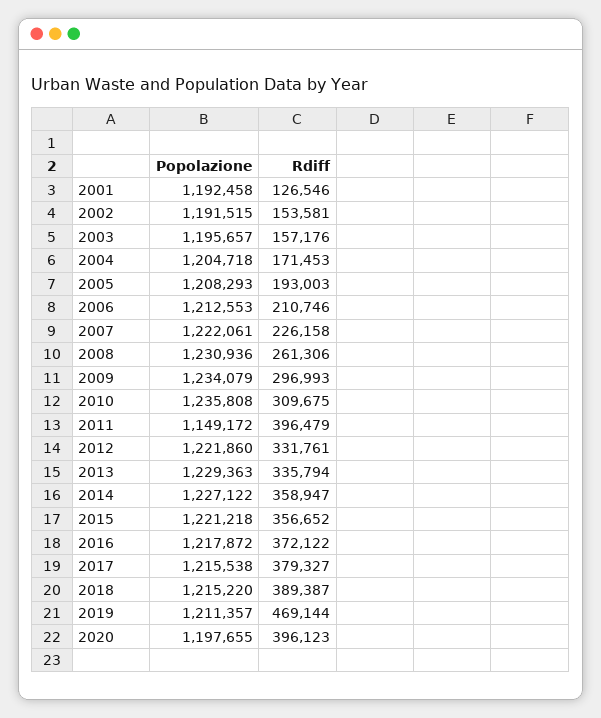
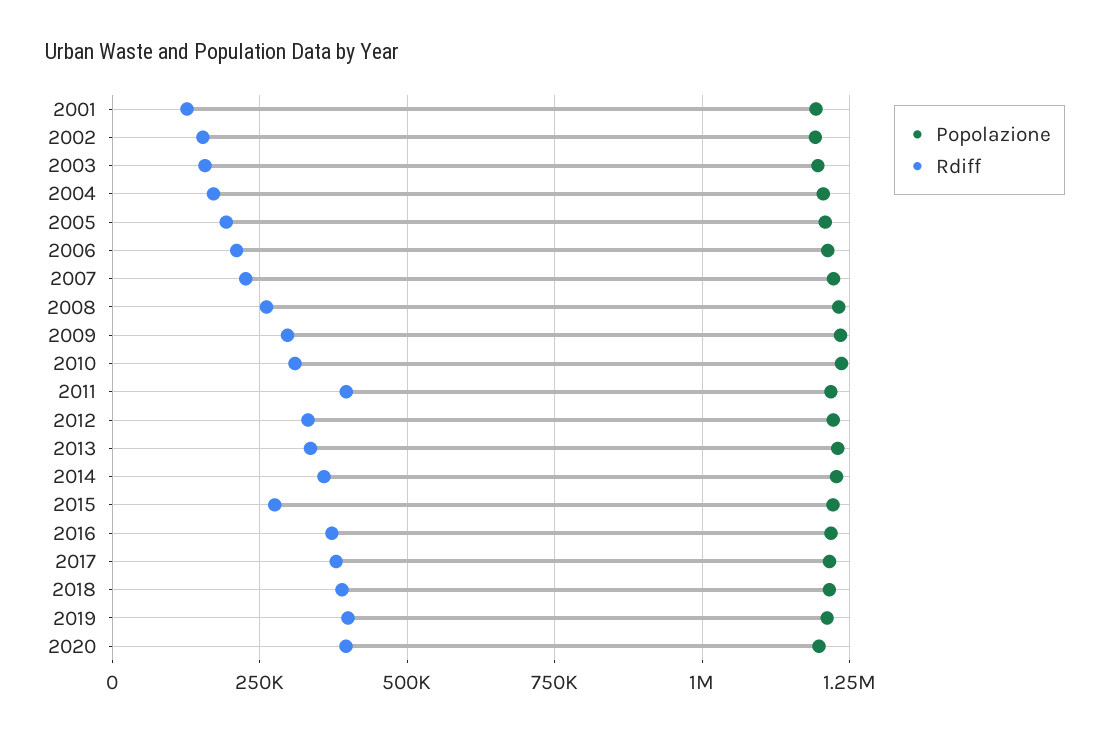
Popolazione, 2011: 1149172 -> 1225000
Rdiff, 2015: 356652 -> 275000
Rdiff, 2019: 469144 -> 400000

